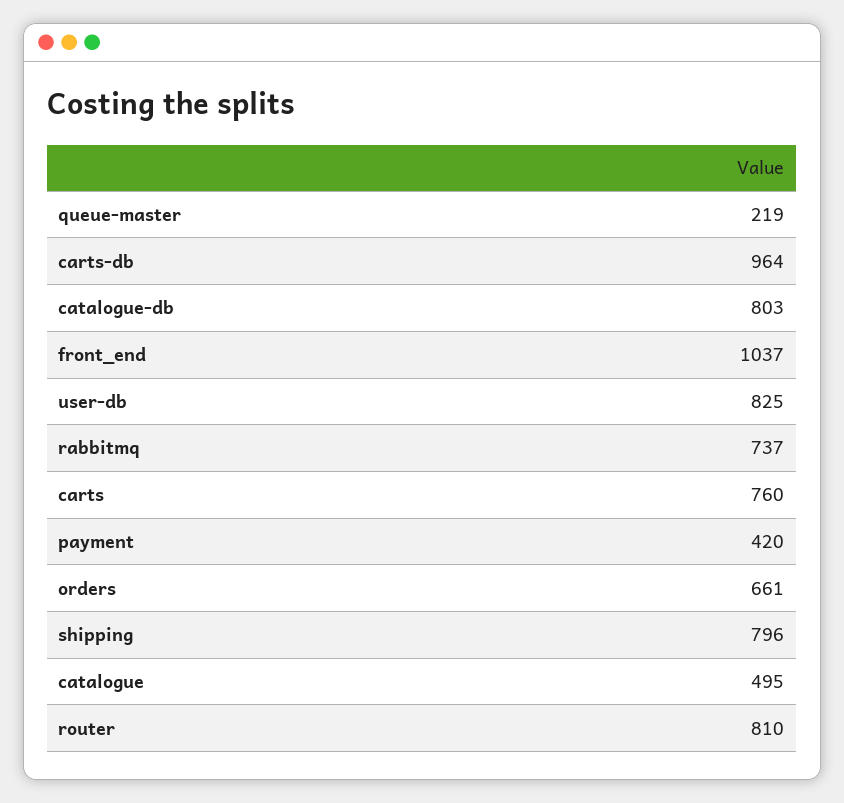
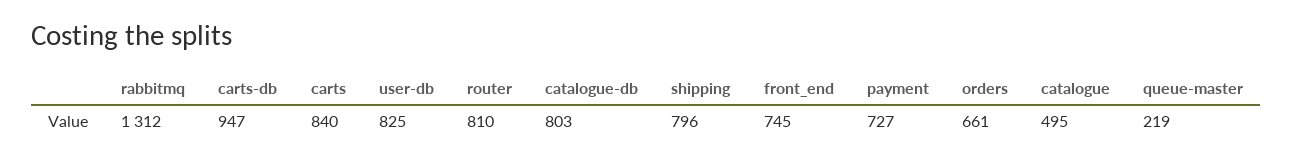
carts-db: 964 -> 947
front_end: 1037 -> 745
rabbitmq: 737 -> 1312
carts: 760 -> 840
payment: 420 -> 727

